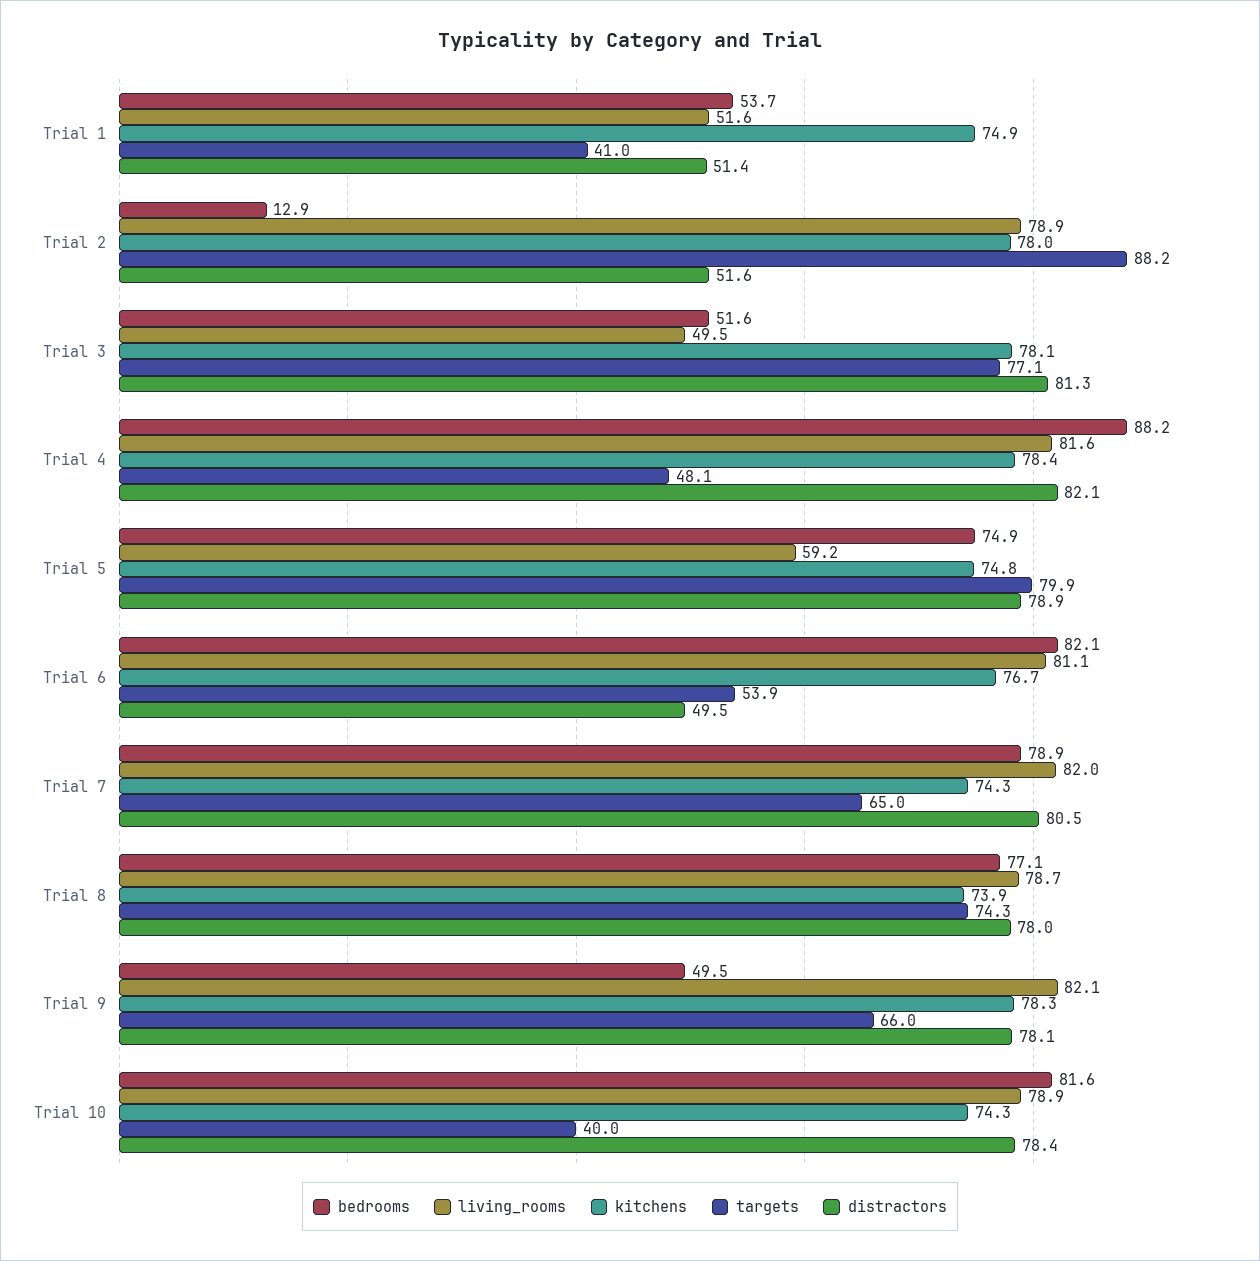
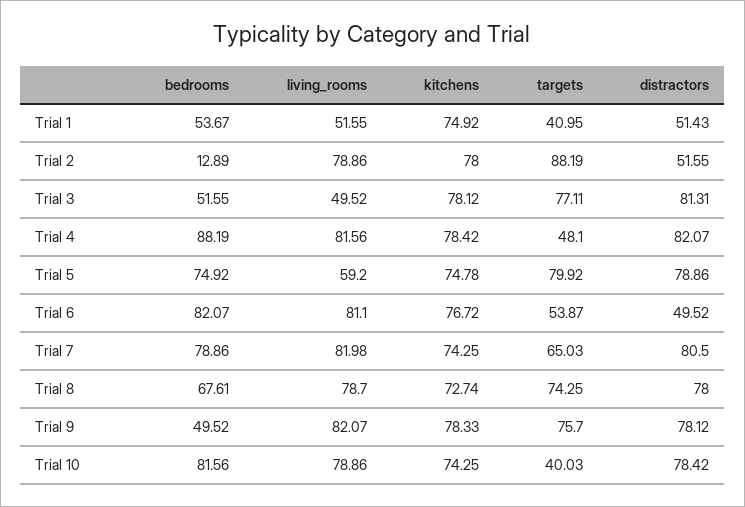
bedrooms, Trial 8: 77.1 -> 67.61
kitchens, Trial 8: 73.9 -> 72.74
targets, Trial 9: 66 -> 75.7

